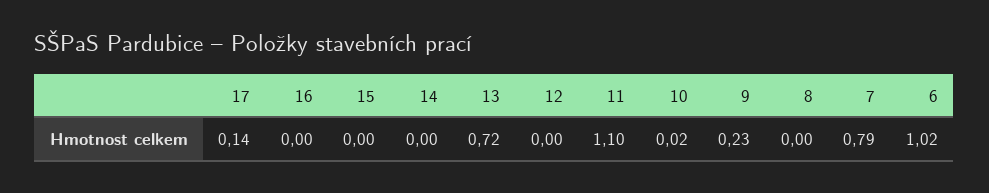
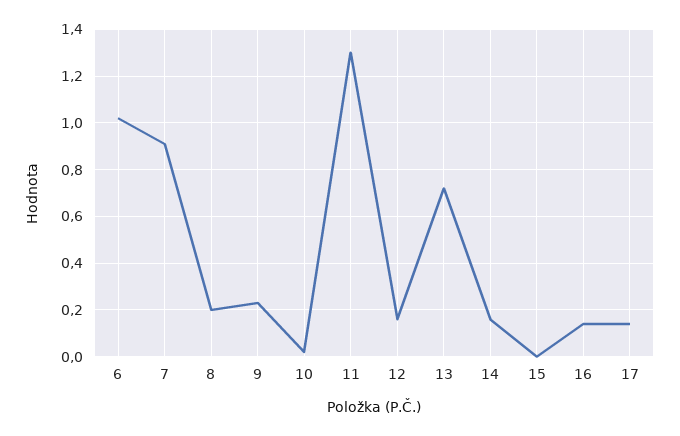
16: 0 -> 0.15
14: 0 -> 0.15
12: 0 -> 0.15
11: 1.1 -> 1.3
8: 0 -> 0.2
7: 0.79 -> 0.9

